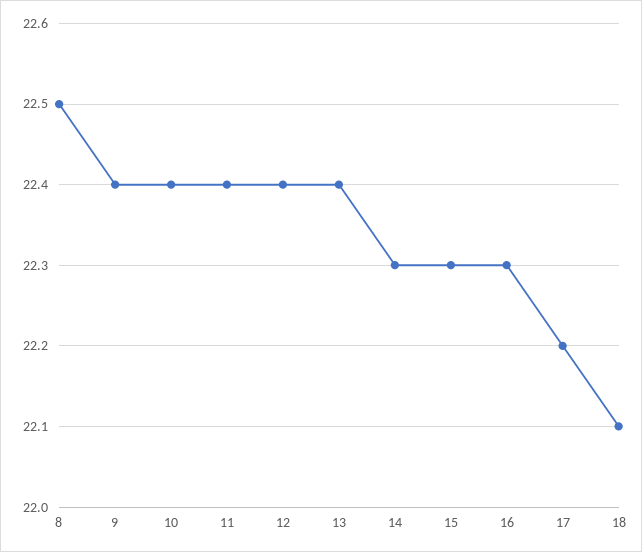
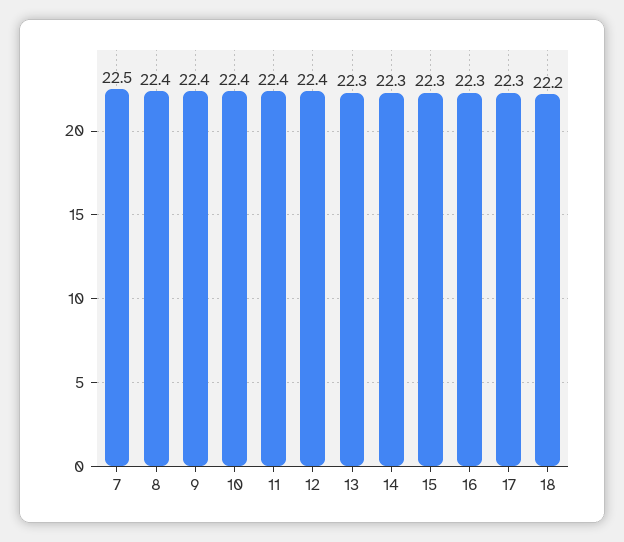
8: 22.5 -> 22.4
13: 22.4 -> 22.3
17: 22.2 -> 22.3
18: 22.1 -> 22.2
7: none -> 22.5

